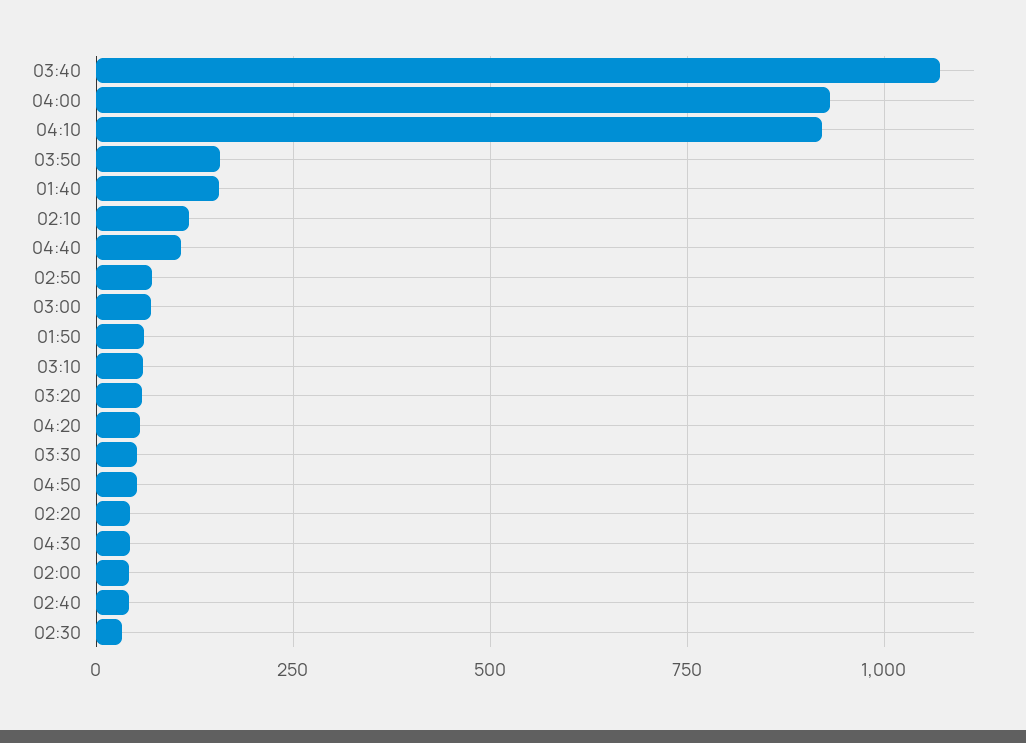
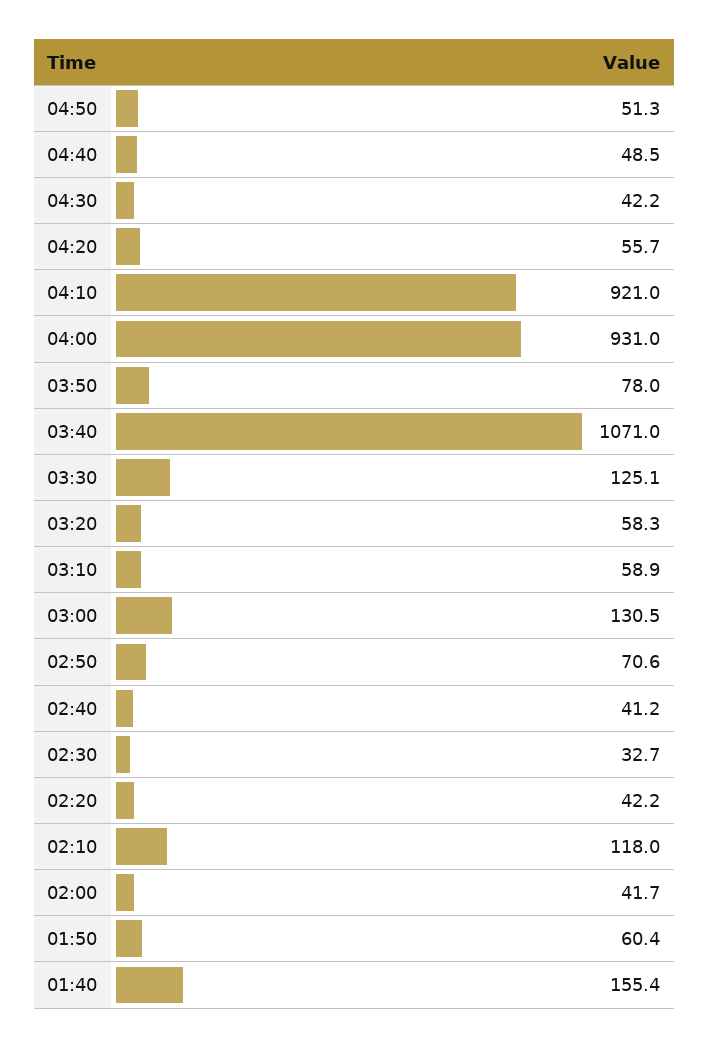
03:50: 150 -> 78
04:40: 100 -> 48.5
03:00: 75 -> 130.5
03:30: 50 -> 125.1

